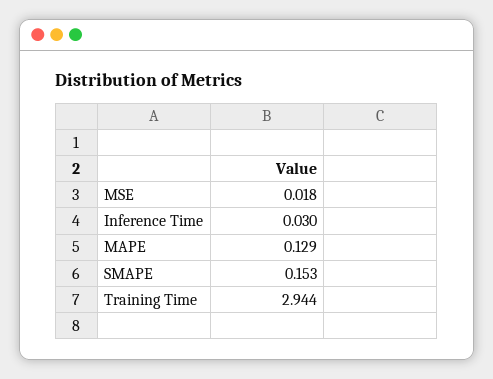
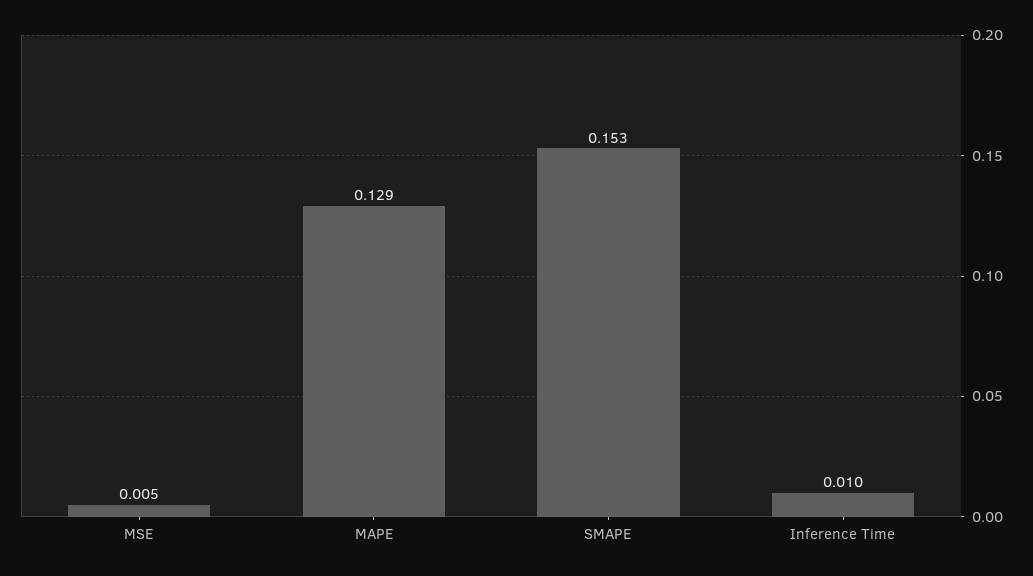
MSE: 0.018 -> 0.005
Inference Time: 0.03 -> 0.01
Training Time: 2.944 -> none

